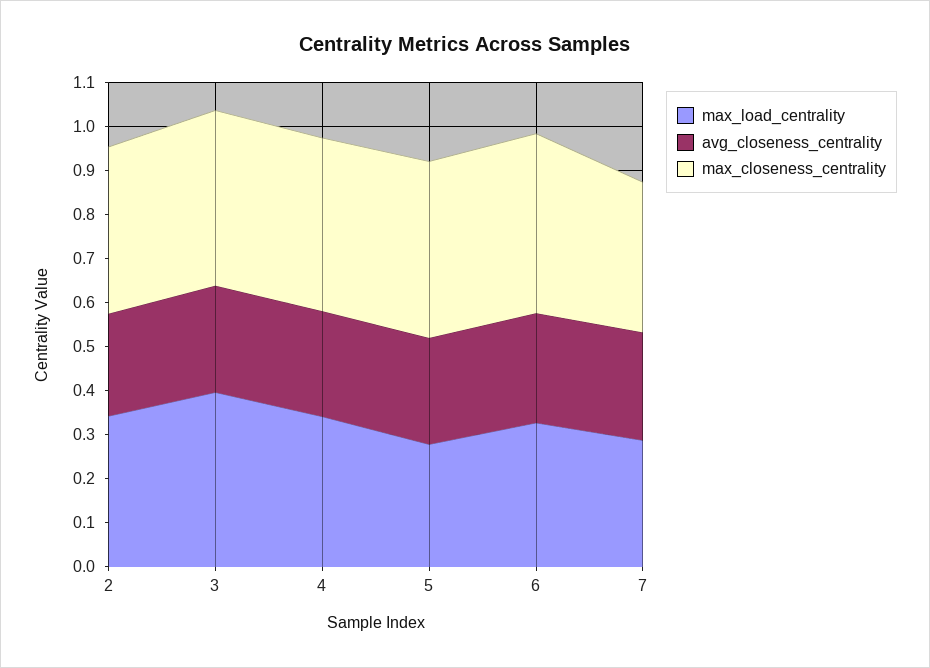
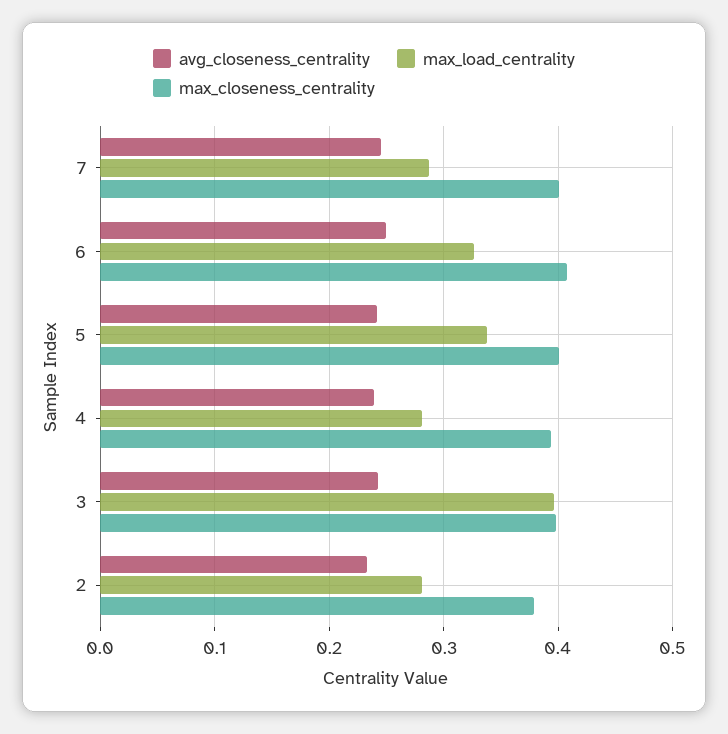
max_load_centrality, 2: 0.34 -> 0.28
max_load_centrality, 4: 0.34 -> 0.28
max_load_centrality, 5: 0.28 -> 0.34
max_closeness_centrality, 7: 0.34 -> 0.4

